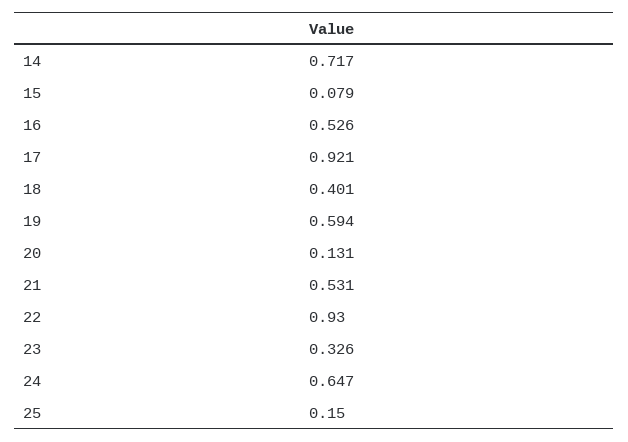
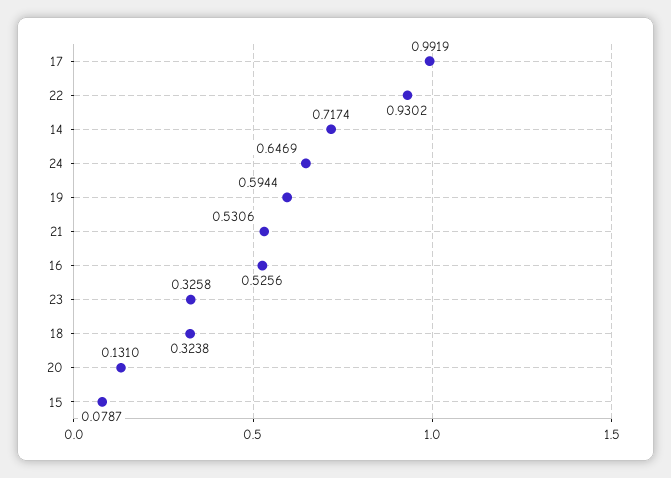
17: 0.921 -> 0.9919
18: 0.401 -> 0.3238
25: 0.15 -> none

